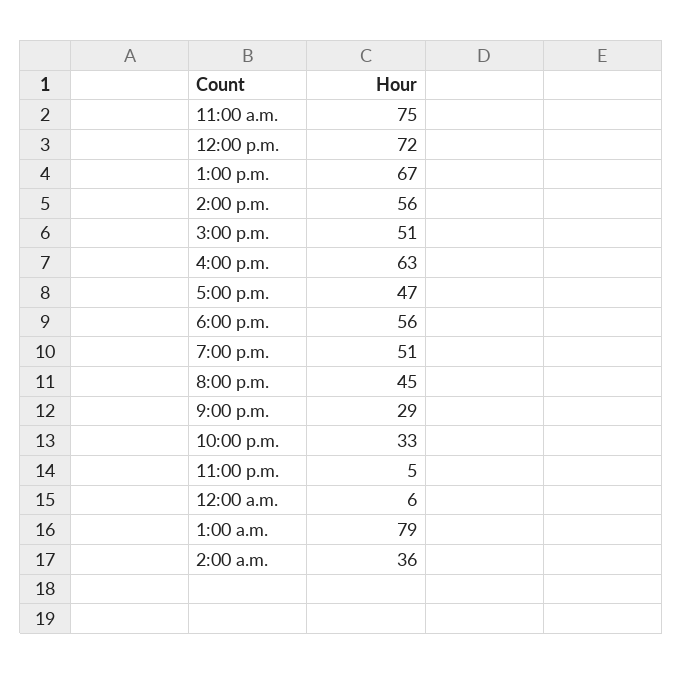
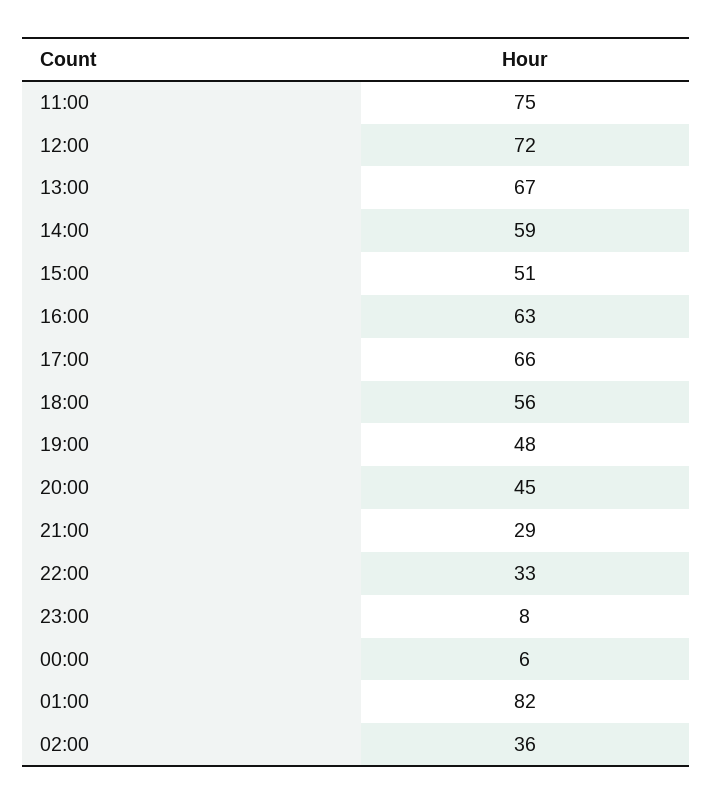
2:00 p.m.: 56 -> 59
5:00 p.m.: 47 -> 66
7:00 p.m.: 51 -> 48
11:00 p.m.: 5 -> 8
1:00 a.m.: 79 -> 82

